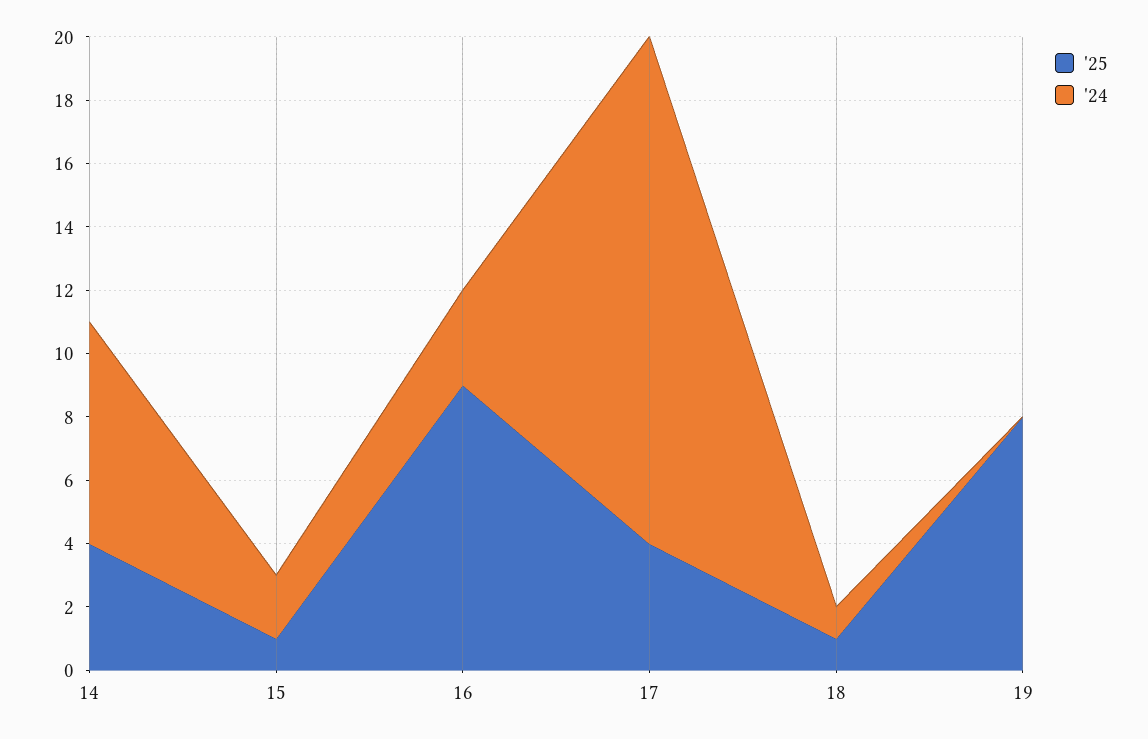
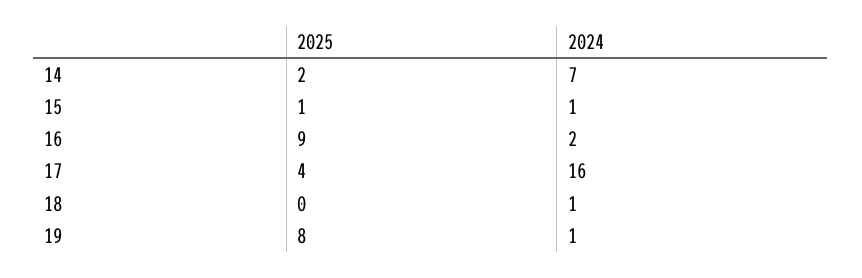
'25, 14: 4 -> 2
'24, 15: 2 -> 1
'24, 16: 3 -> 2
'25, 18: 1 -> 0
'24, 19: 0 -> 1

